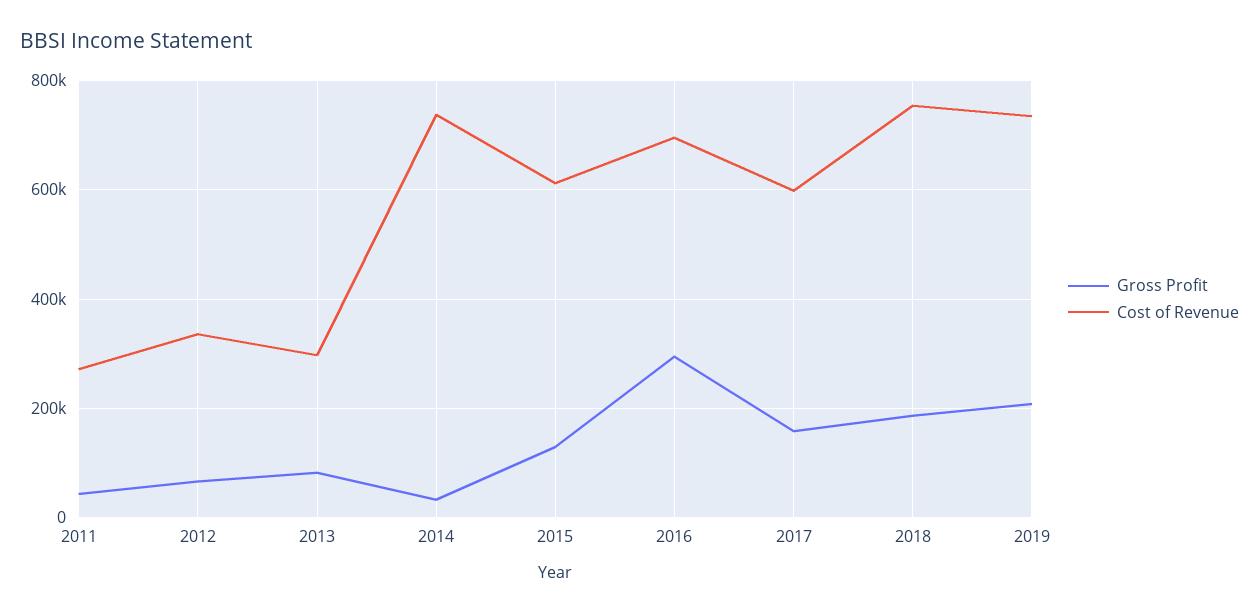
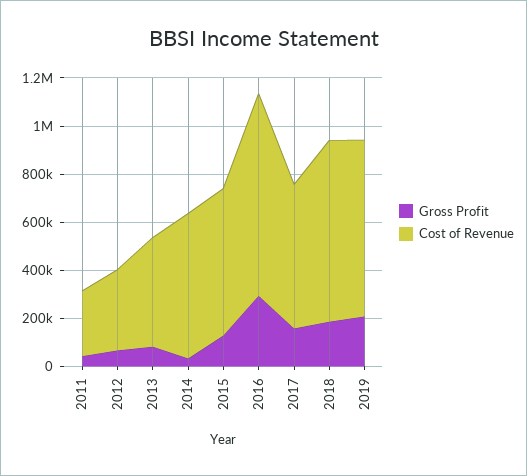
Cost of Revenue, 2013: 300000 -> 450000
Cost of Revenue, 2014: 740000 -> 600000
Cost of Revenue, 2016: 700000 -> 850000

